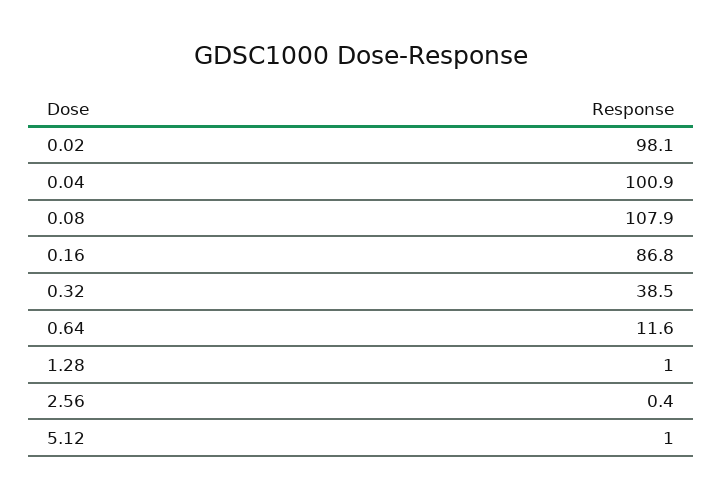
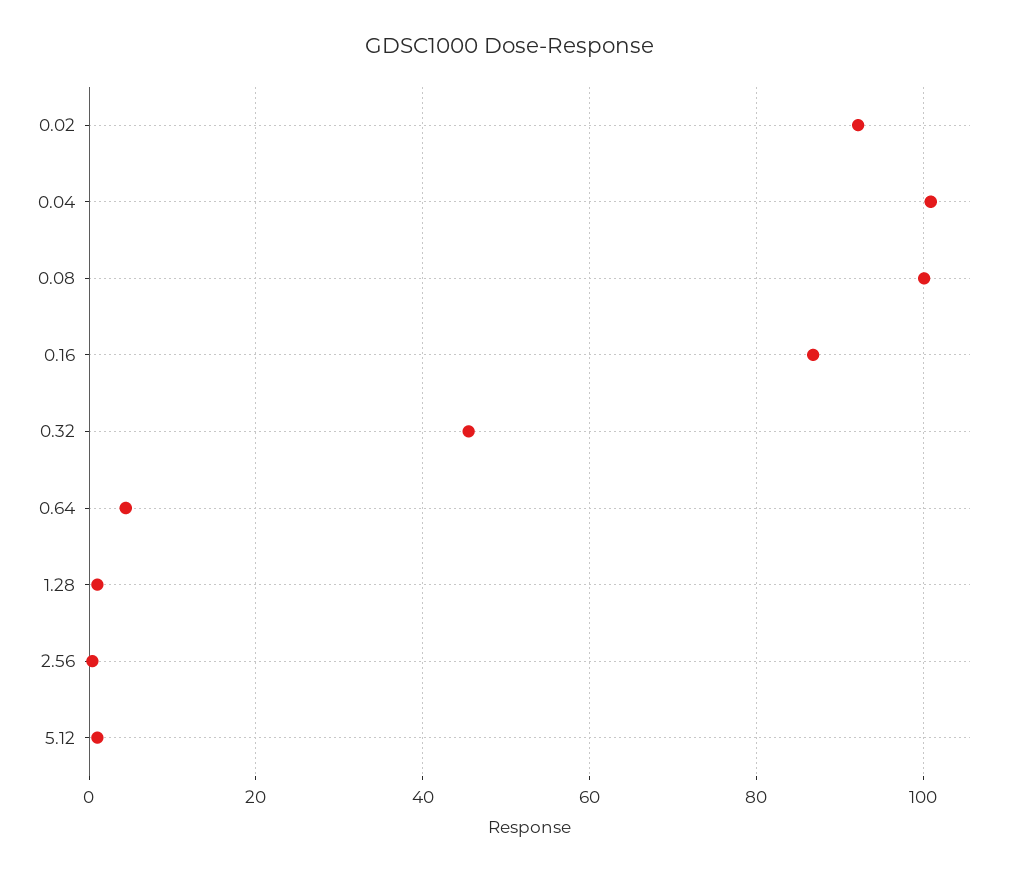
0.02: 98.1 -> 92
0.08: 107.9 -> 100
0.32: 38.5 -> 46
0.64: 11.6 -> 4

